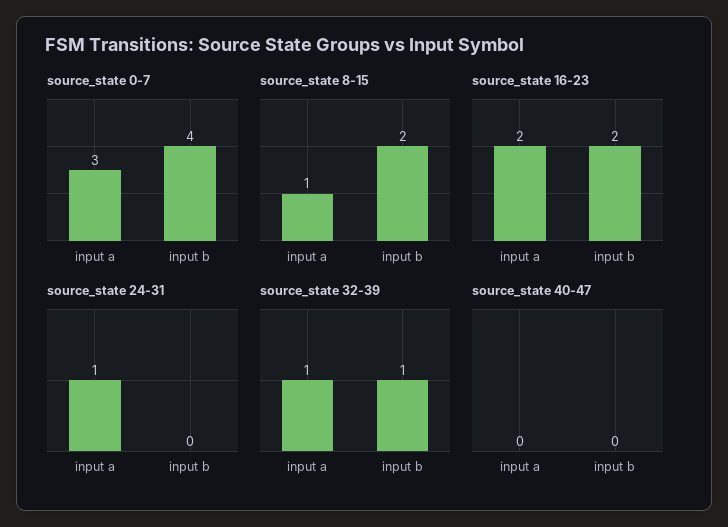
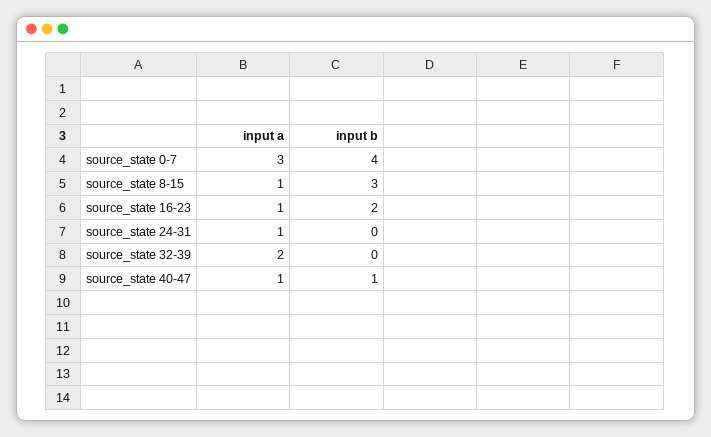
source_state 8-15, input b: 2 -> 3
source_state 16-23, input a: 2 -> 1
source_state 32-39, input a: 1 -> 2
source_state 32-39, input b: 1 -> 0
source_state 40-47, input a: 0 -> 1
source_state 40-47, input b: 0 -> 1

